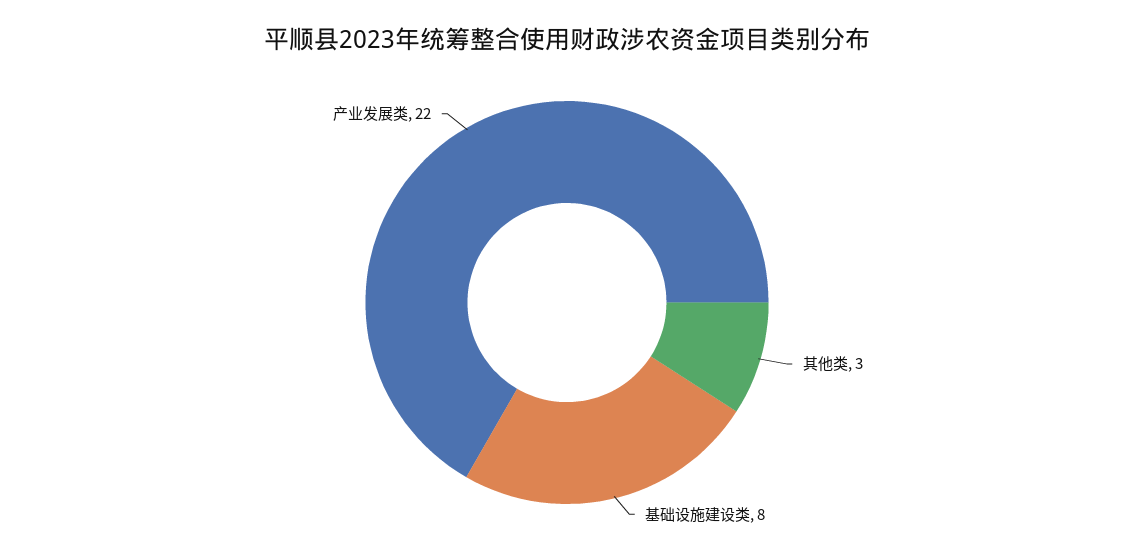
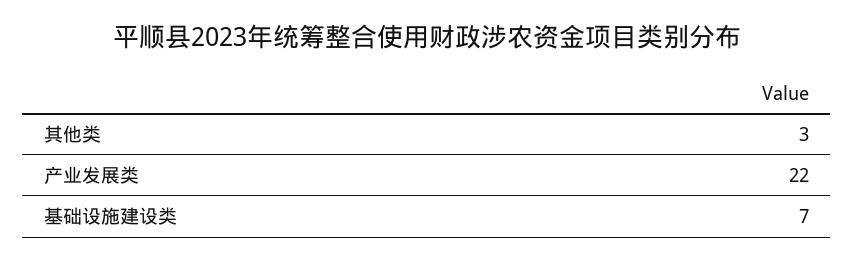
基础设施建设类: 8 -> 7

